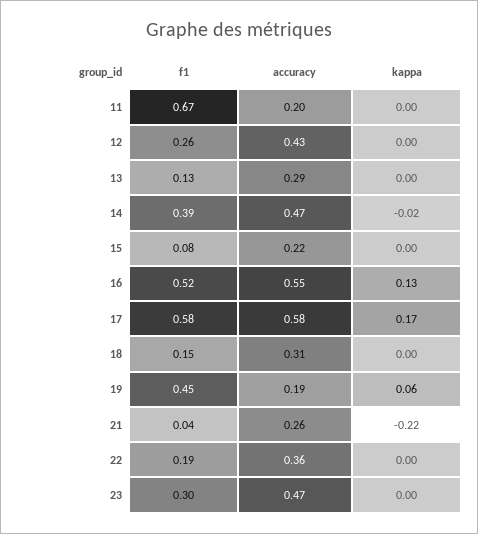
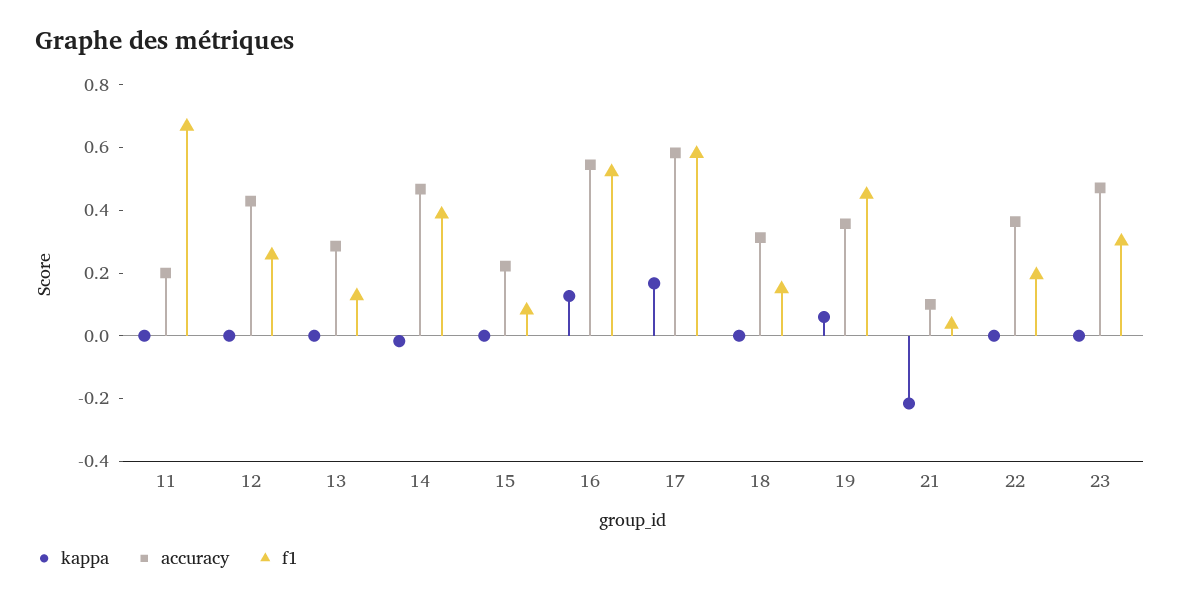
accuracy, 19: 0.19 -> 0.35
accuracy, 21: 0.26 -> 0.1

